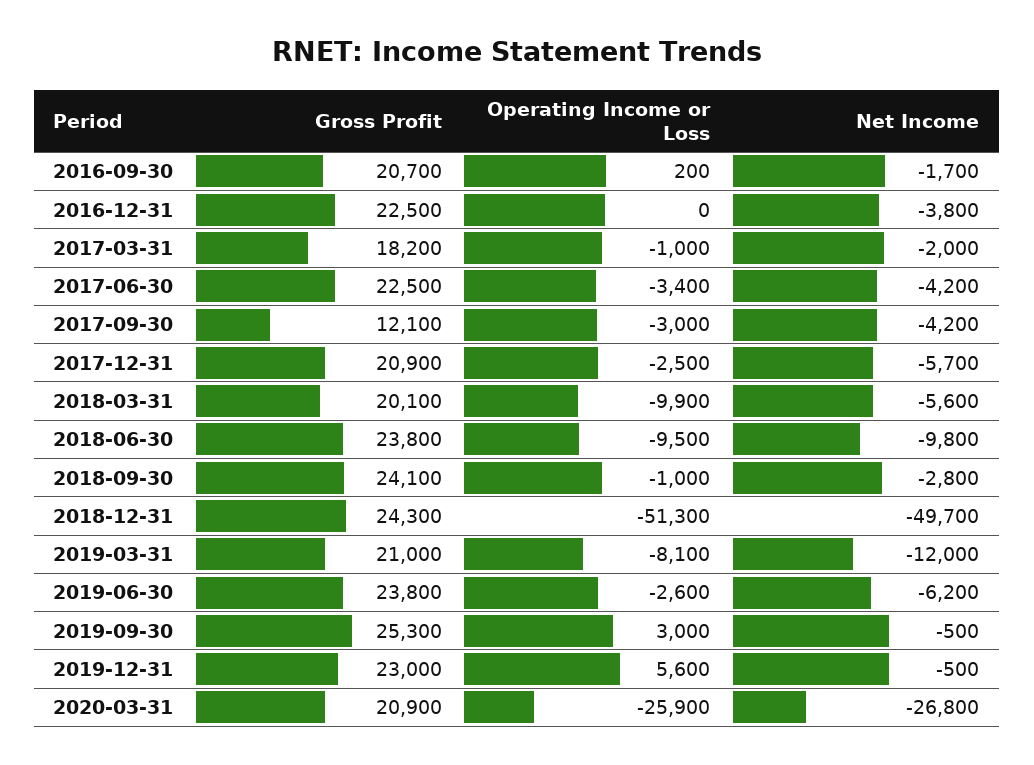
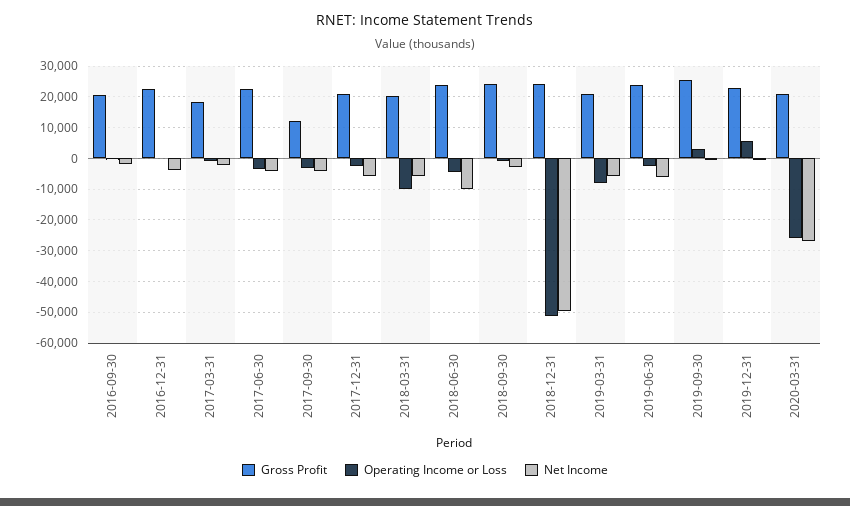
Operating Income or Loss, 2018-06-30: -9500 -> -4000
Net Income, 2019-03-31: -12000 -> -6000

